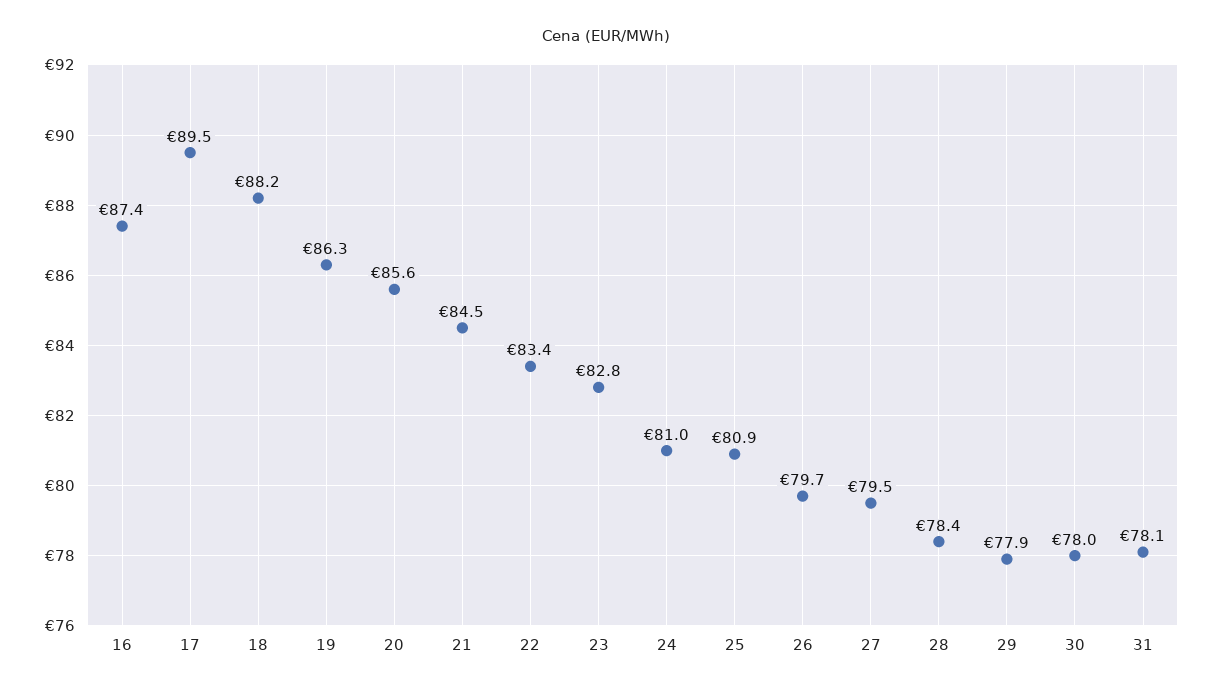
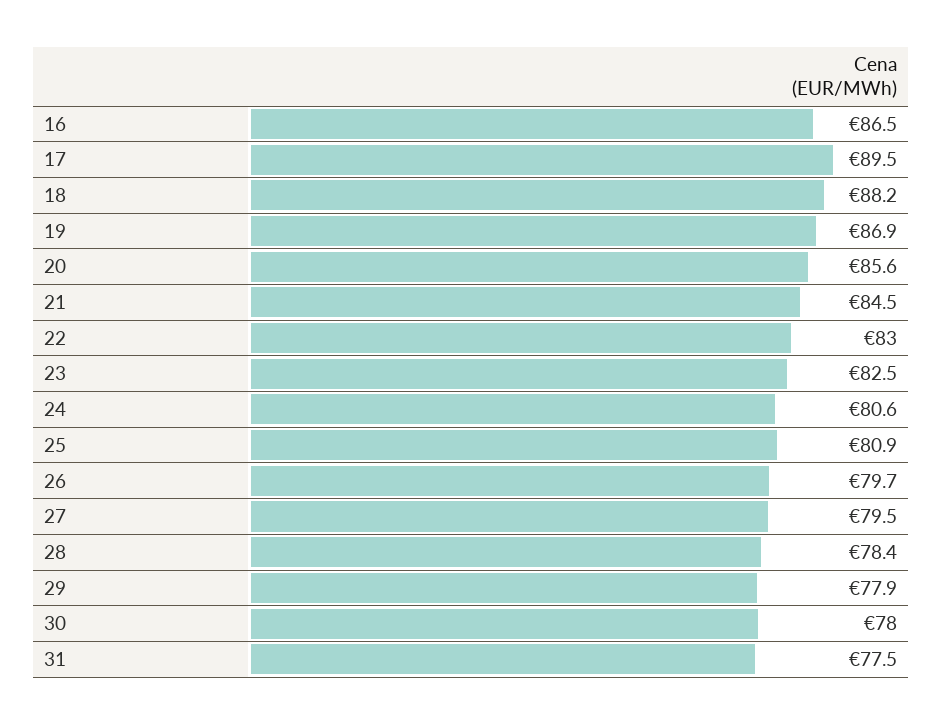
16: 87.4 -> 86.5
19: 86.3 -> 86.9
22: 83.4 -> 83
23: 82.8 -> 82.5
24: 81 -> 80.6
31: 78.1 -> 77.5

